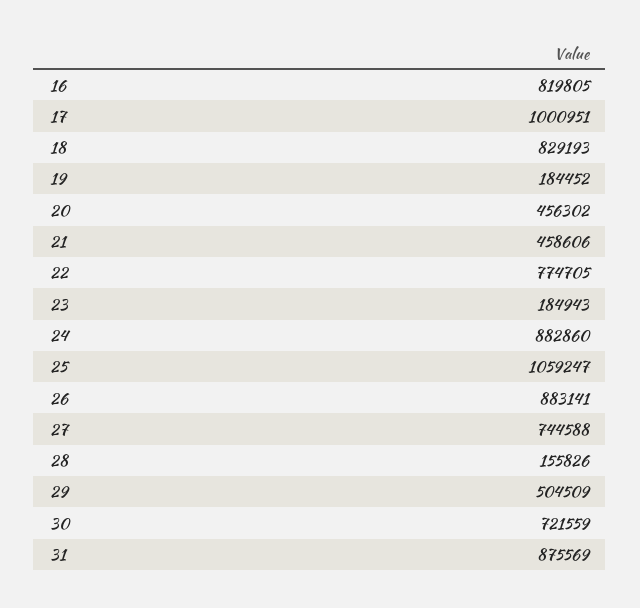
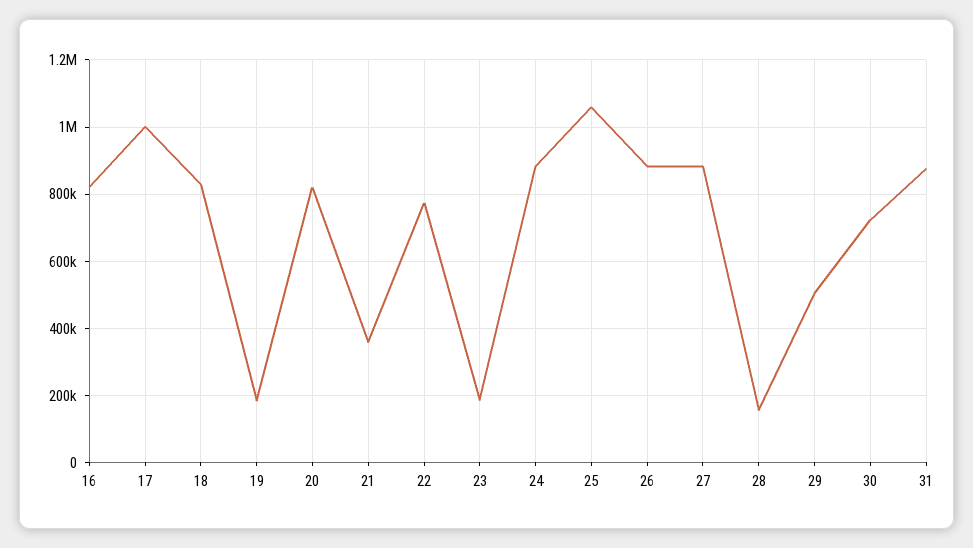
20: 456302 -> 820000
21: 458606 -> 360000
27: 744588 -> 880000

